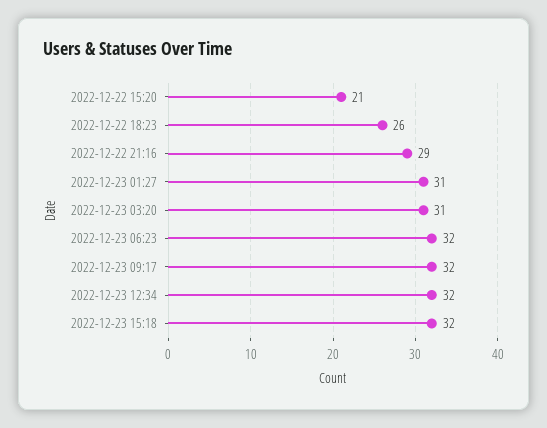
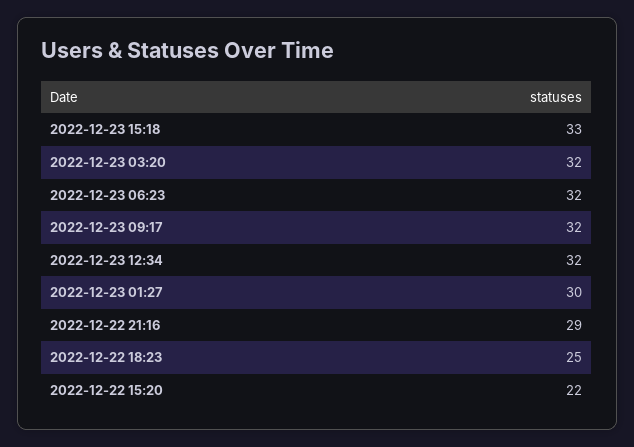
2022-12-22 15:20: 21 -> 22
2022-12-22 18:23: 26 -> 25
2022-12-23 01:27: 31 -> 30
2022-12-23 03:20: 31 -> 32
2022-12-23 15:18: 32 -> 33

